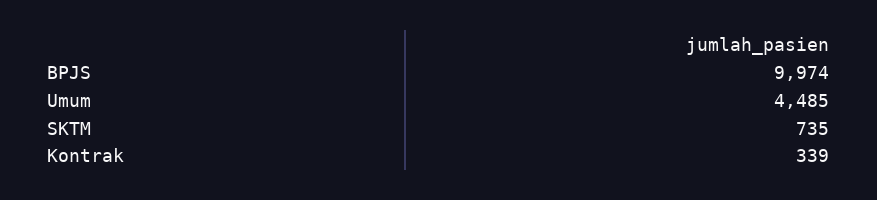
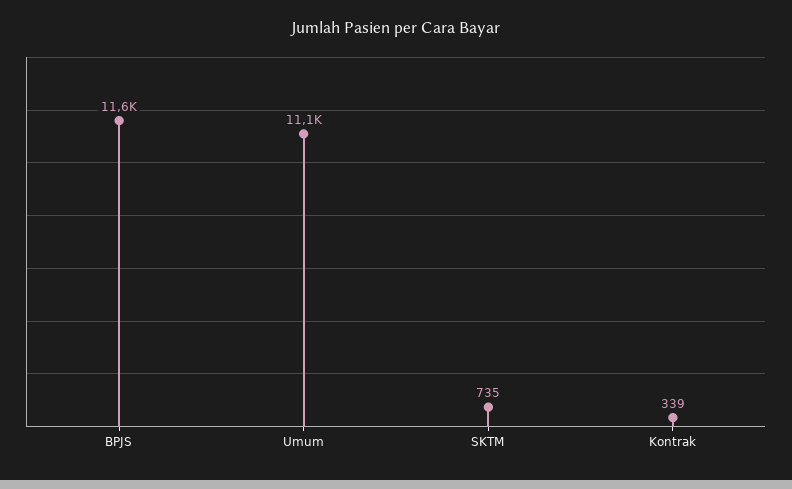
BPJS: 9974 -> 11600
Umum: 4485 -> 11100

